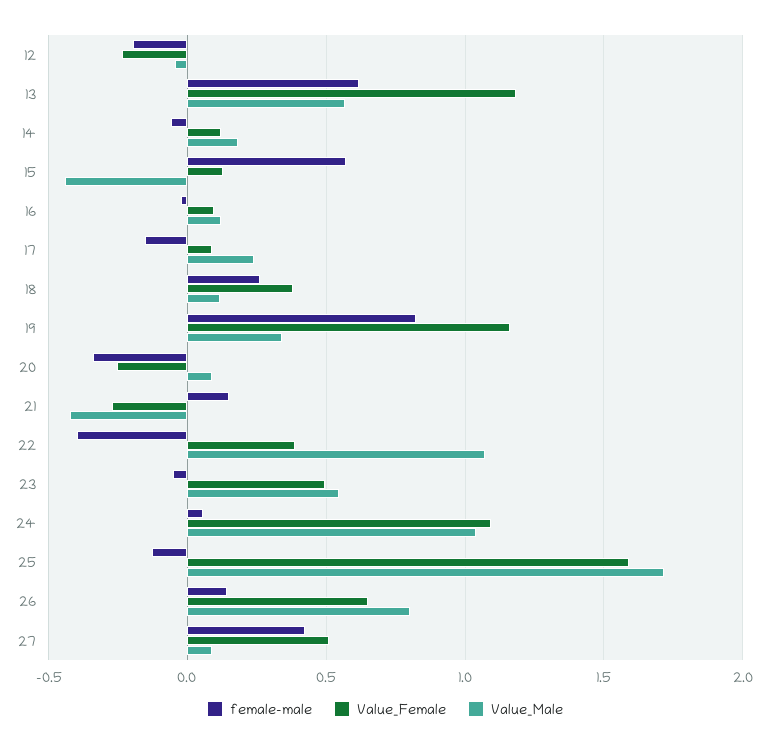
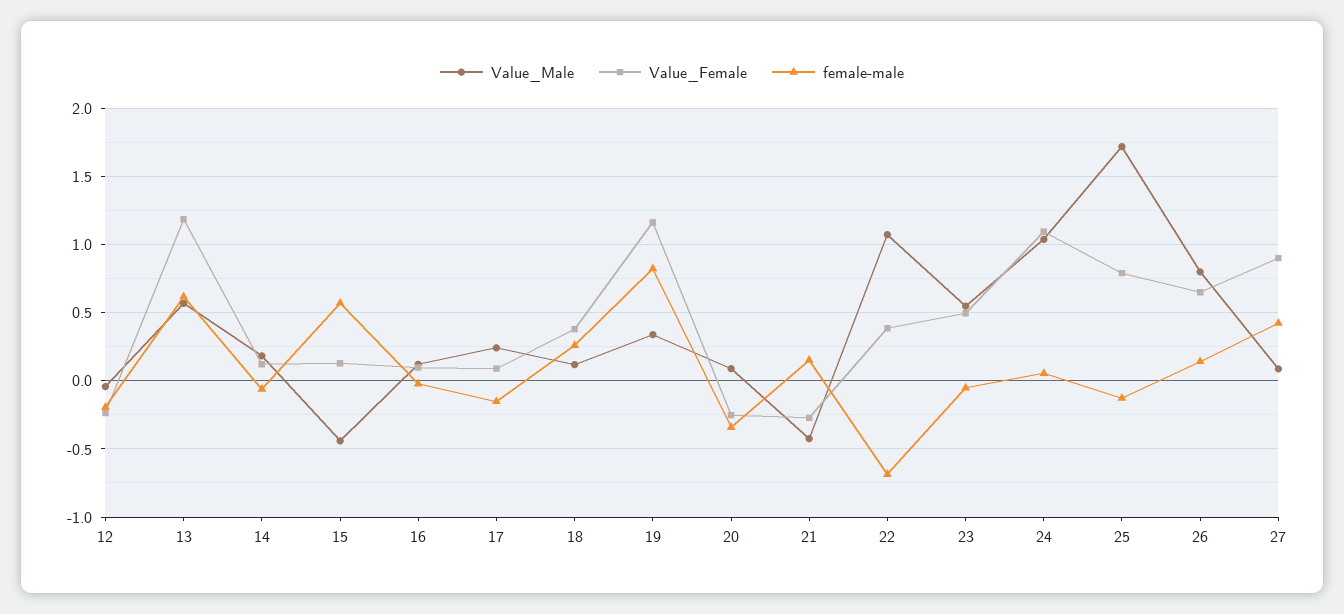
female-male, 22: -0.4 -> -0.7
Value_Female, 25: 1.6 -> 0.8
Value_Female, 27: 0.5 -> 0.9

